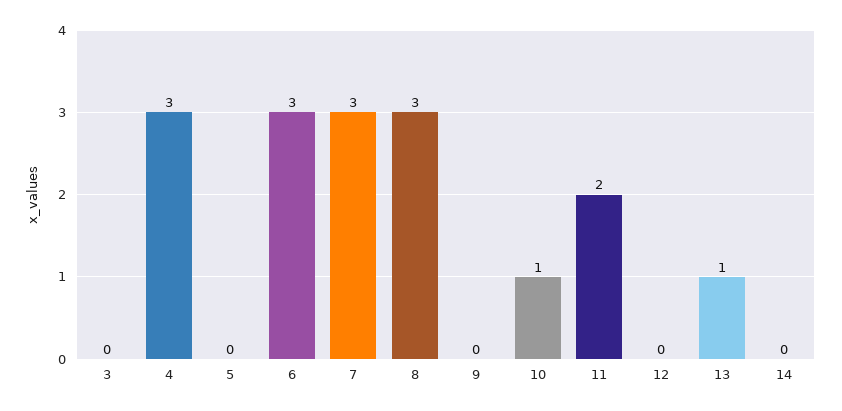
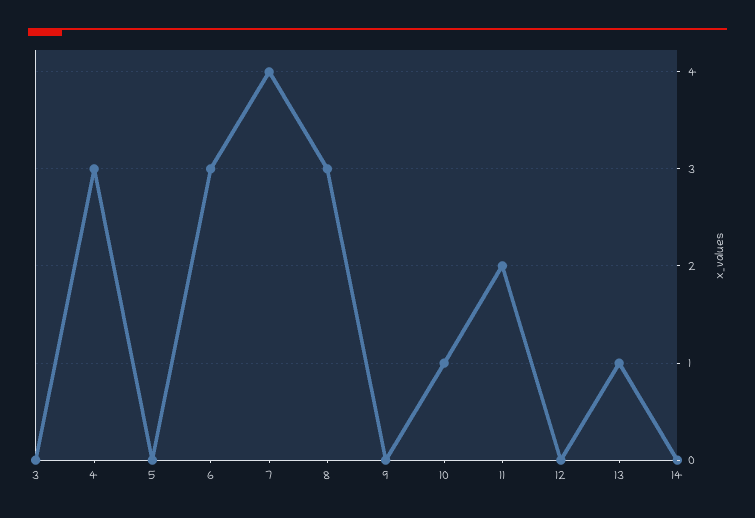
7: 3 -> 4

